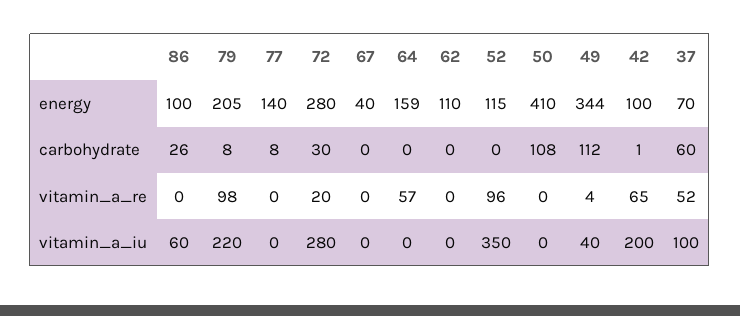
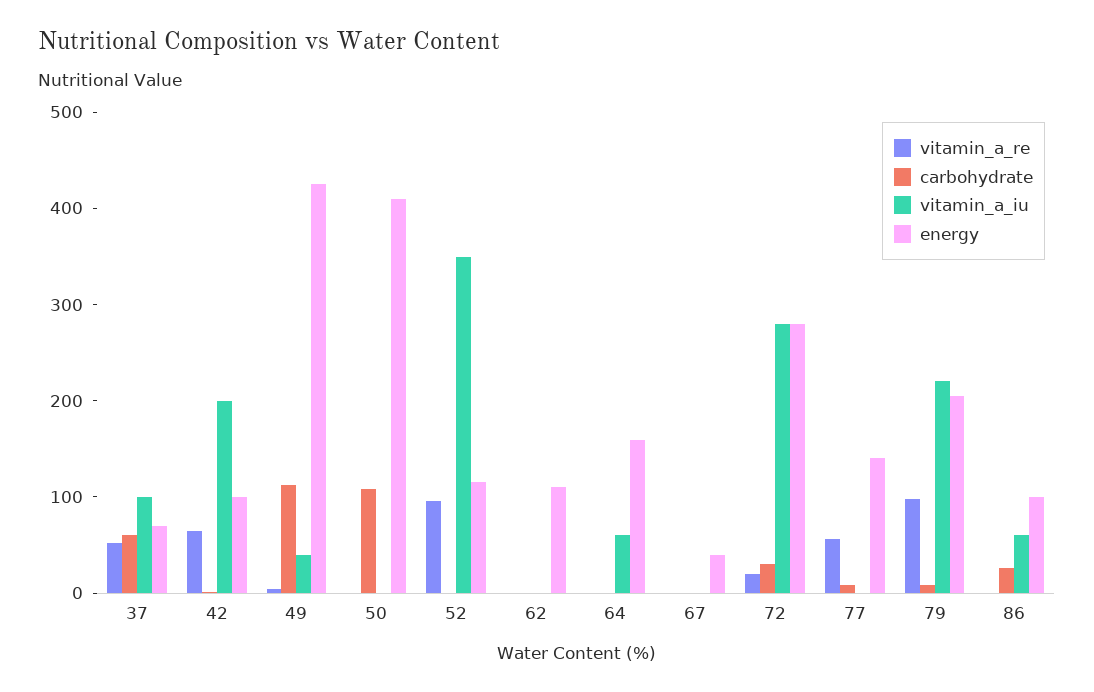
energy, 49: 344 -> 420
vitamin_a_re, 77: 0 -> 60
vitamin_a_re, 64: 57 -> 0
vitamin_a_iu, 64: 0 -> 60

